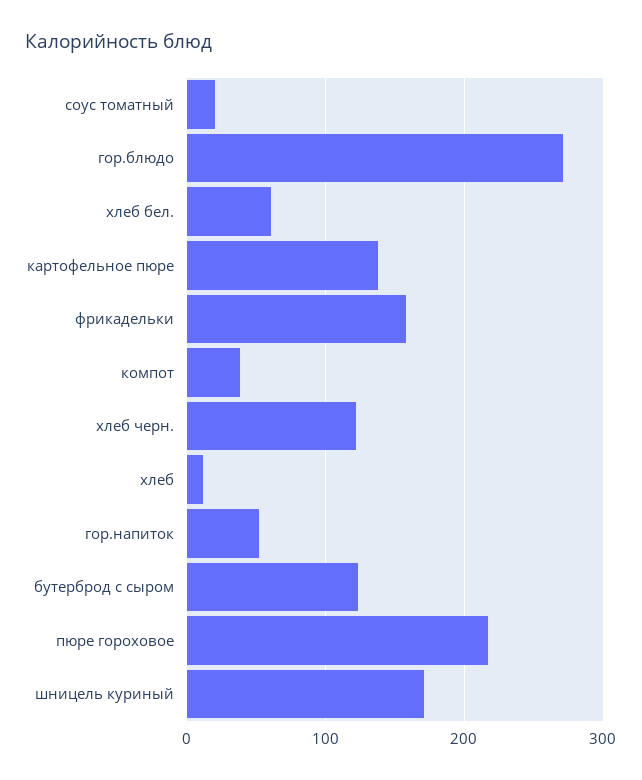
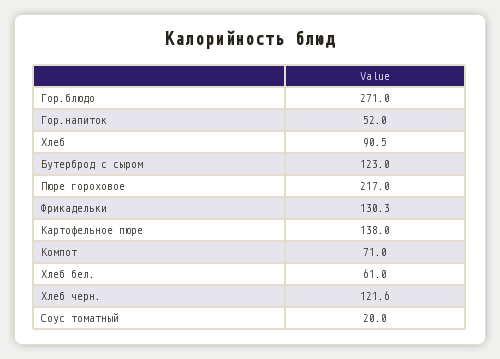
фрикадельки: 160 -> 130.3
компот: 40 -> 71
хлеб: 10 -> 90.5
шницель куриный: 170 -> none

